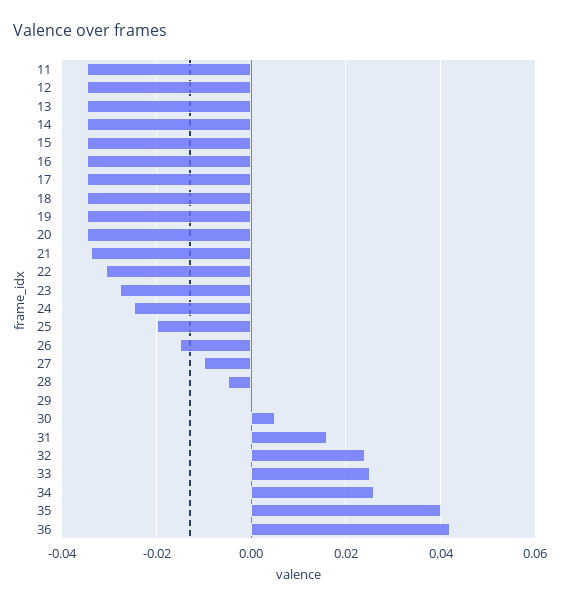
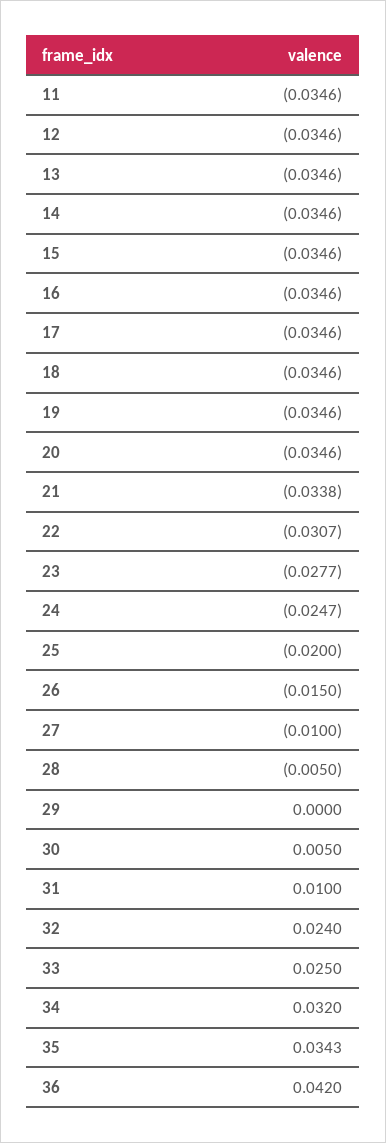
31: 0.016 -> 0.01
34: 0.026 -> 0.032
35: 0.04 -> 0.0343

